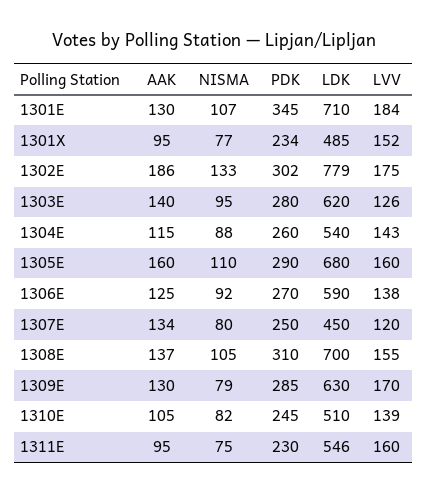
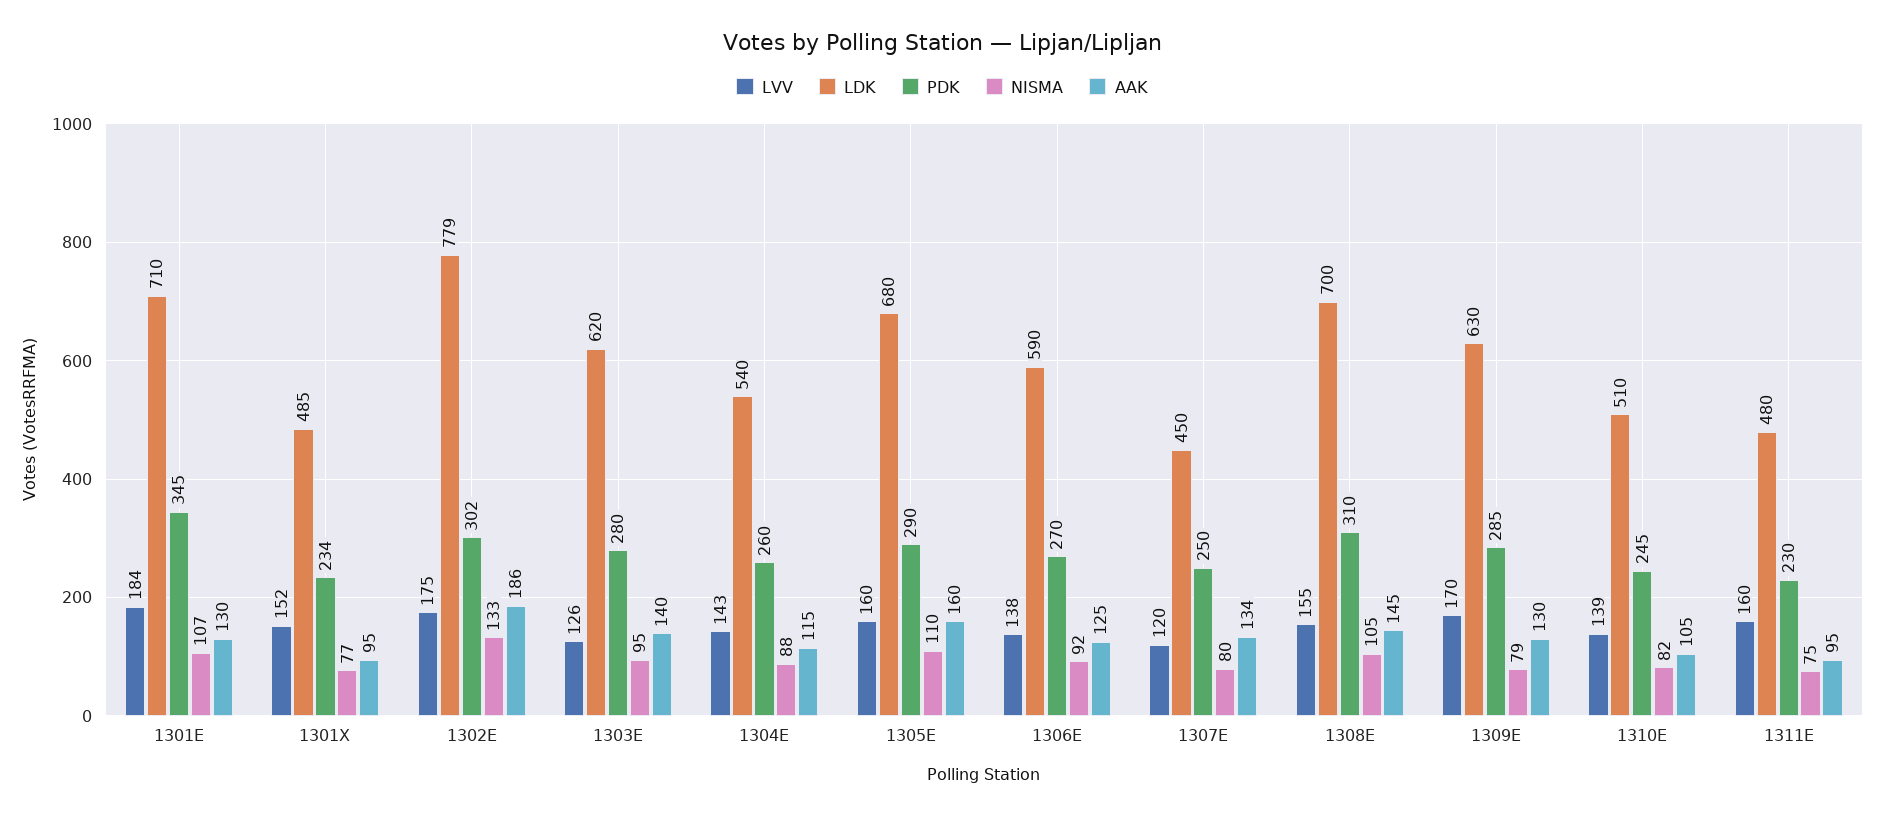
AAK, 1308E: 137 -> 145
LDK, 1311E: 546 -> 480

